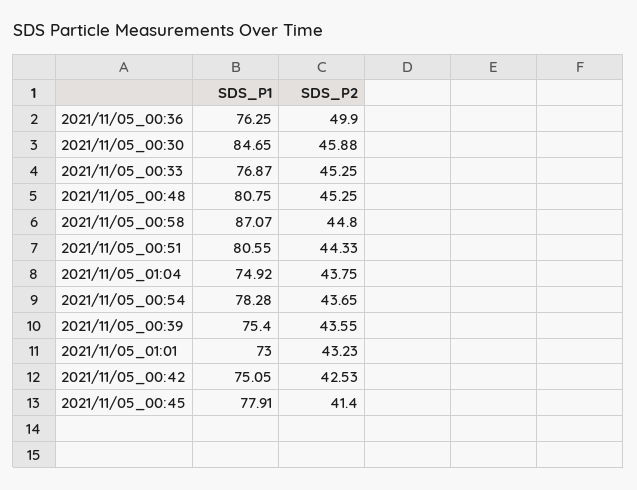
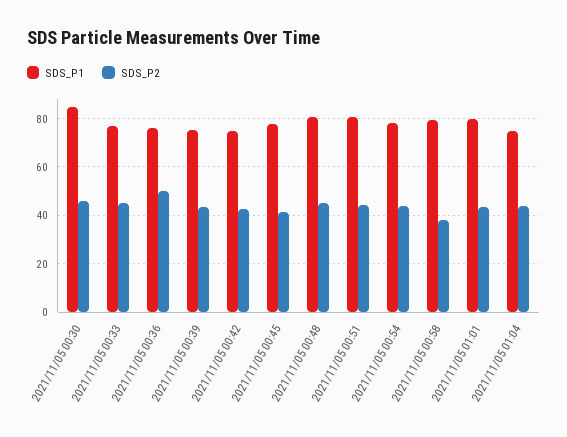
SDS_P1, 2021/11/05_00:58: 87.07 -> 80
SDS_P2, 2021/11/05_00:58: 44.8 -> 37.5
SDS_P1, 2021/11/05_01:01: 73 -> 80

